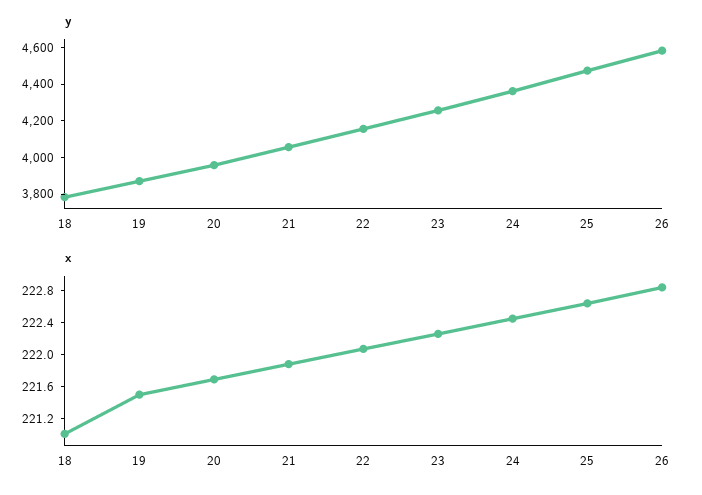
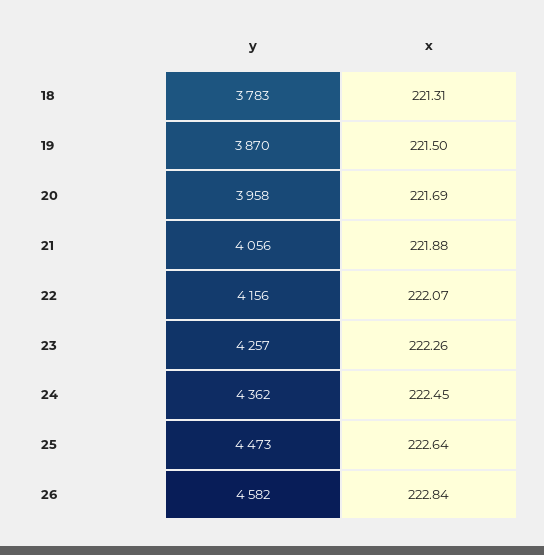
x, 18: 221 -> 221.31

